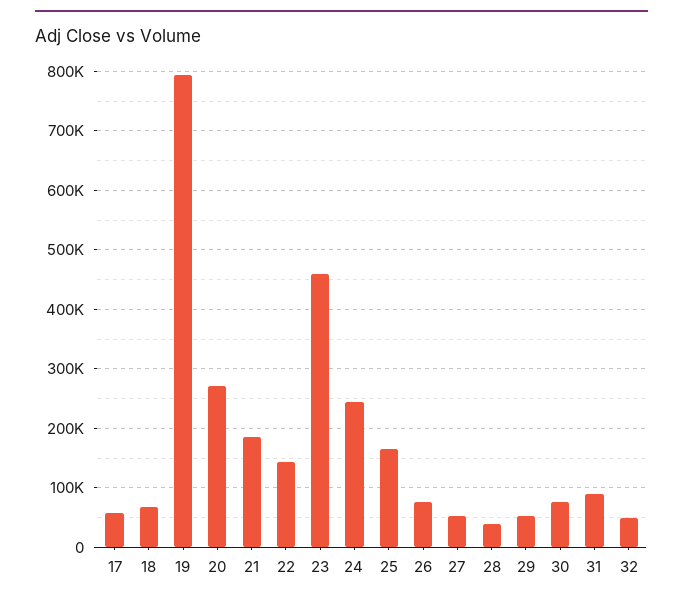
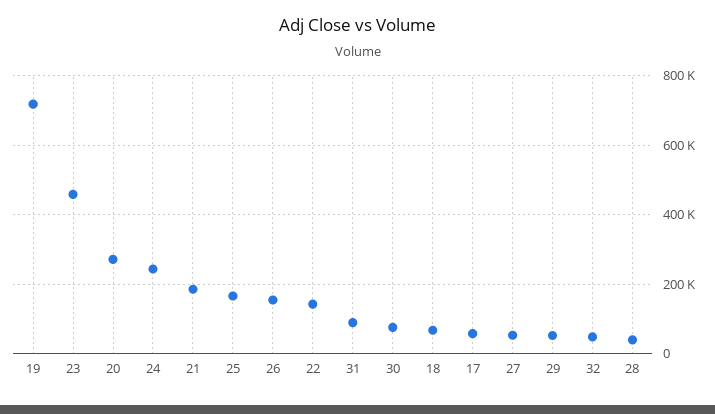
19: 800000 -> 720000
26: 80000 -> 160000

